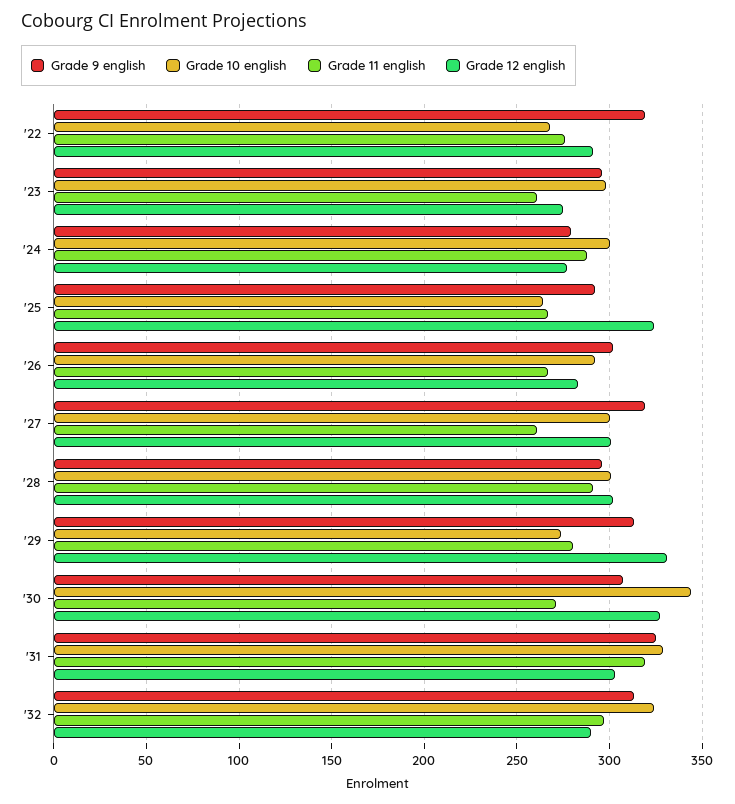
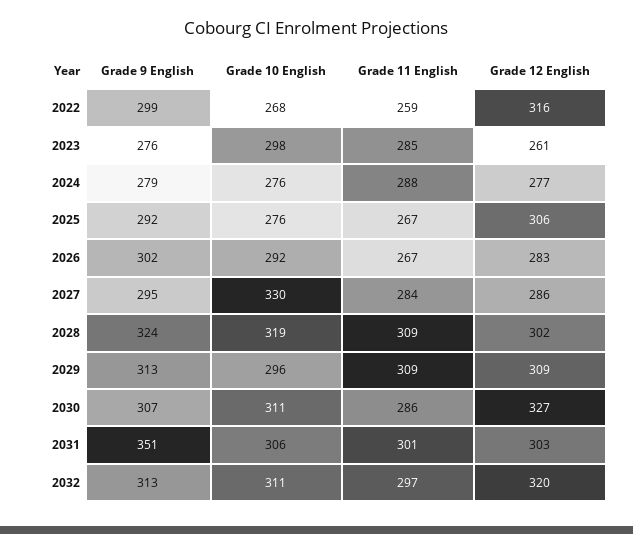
Grade 9 english, '22: 320 -> 299
Grade 11 english, '22: 275 -> 259
Grade 12 english, '22: 290 -> 316
Grade 9 english, '23: 295 -> 276
Grade 11 english, '23: 260 -> 285
Grade 12 english, '23: 275 -> 261
Grade 10 english, '24: 300 -> 276
Grade 10 english, '25: 265 -> 276
Grade 12 english, '25: 325 -> 306
Grade 9 english, '27: 320 -> 295
Grade 10 english, '27: 300 -> 330
Grade 11 english, '27: 260 -> 284
Grade 12 english, '27: 300 -> 286
Grade 9 english, '28: 295 -> 324
Grade 10 english, '28: 300 -> 319
Grade 11 english, '28: 290 -> 309
Grade 10 english, '29: 275 -> 296
Grade 11 english, '29: 280 -> 309
Grade 12 english, '29: 330 -> 309
Grade 10 english, '30: 345 -> 311
Grade 11 english, '30: 270 -> 286
Grade 9 english, '31: 325 -> 351
Grade 10 english, '31: 330 -> 306
Grade 11 english, '31: 320 -> 301
Grade 10 english, '32: 325 -> 311
Grade 12 english, '32: 290 -> 320

